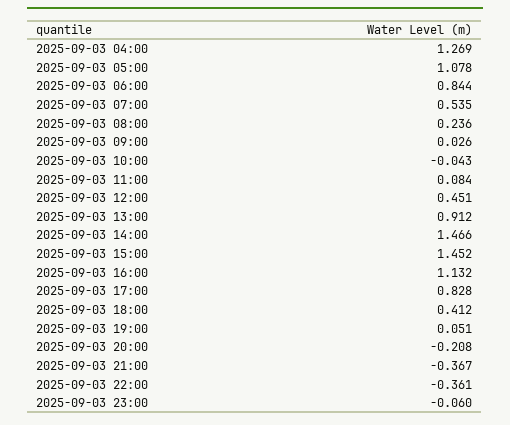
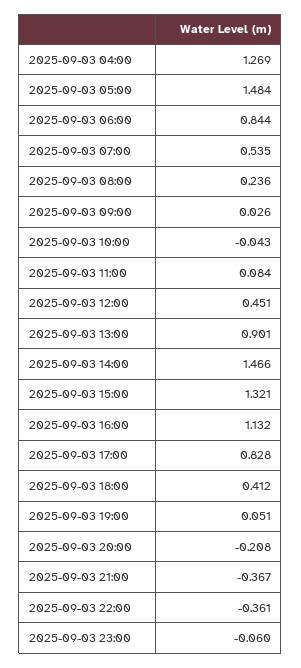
2025-09-03 05:00: 1.078 -> 1.484
2025-09-03 13:00: 0.912 -> 0.901
2025-09-03 15:00: 1.452 -> 1.321

